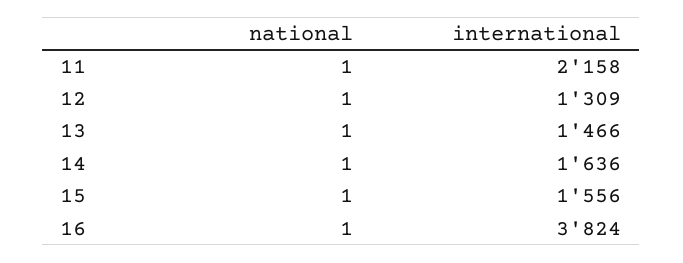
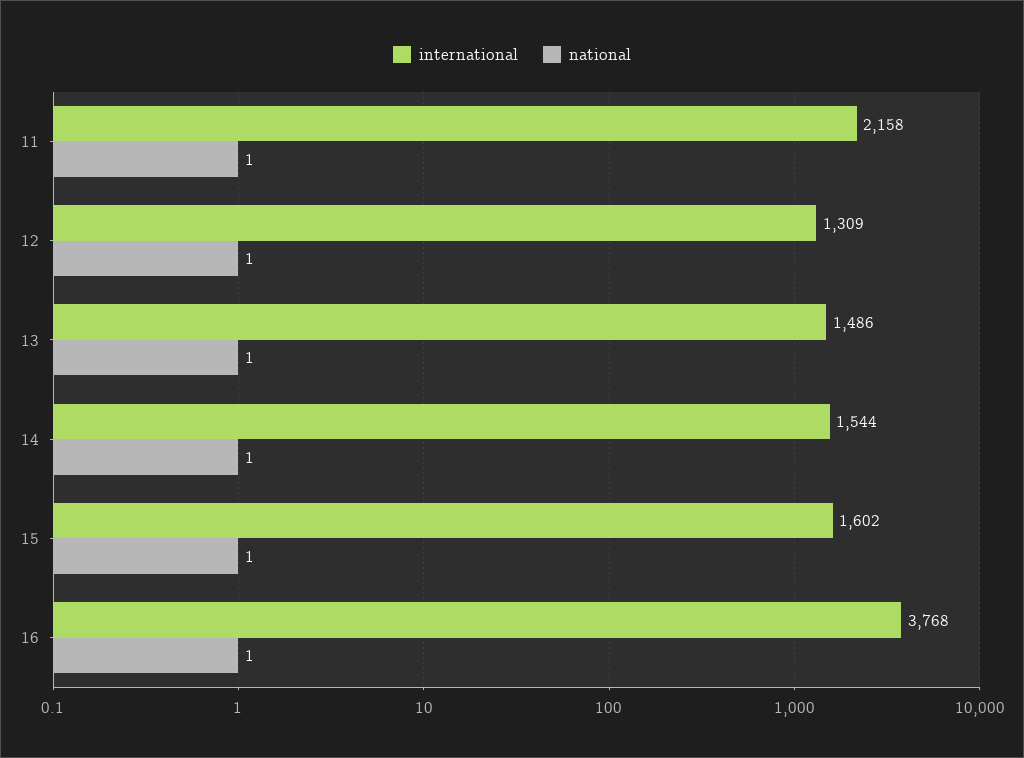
international, 13: 1466 -> 1486
international, 14: 1636 -> 1544
international, 15: 1556 -> 1602
international, 16: 3824 -> 3768

